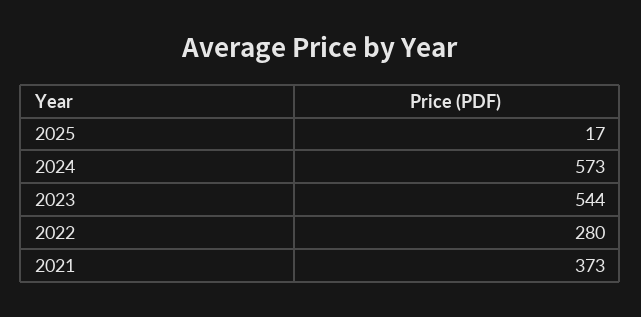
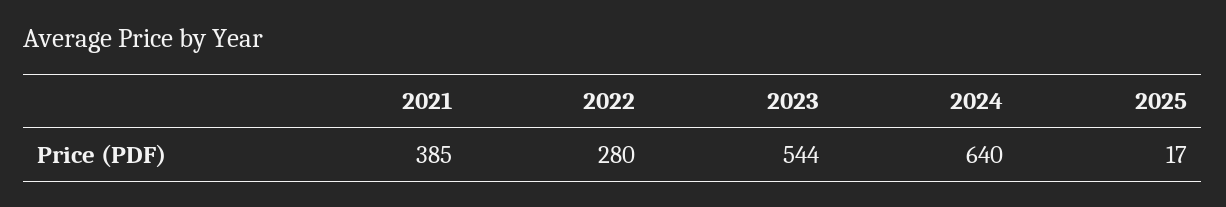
2024: 573 -> 640
2021: 373 -> 385

